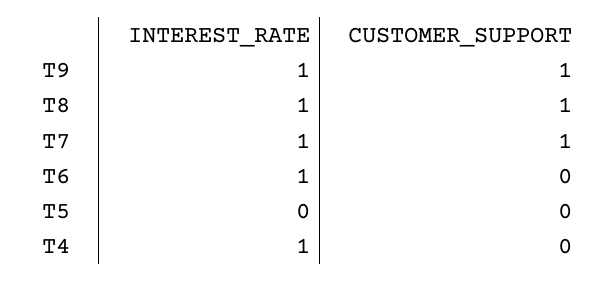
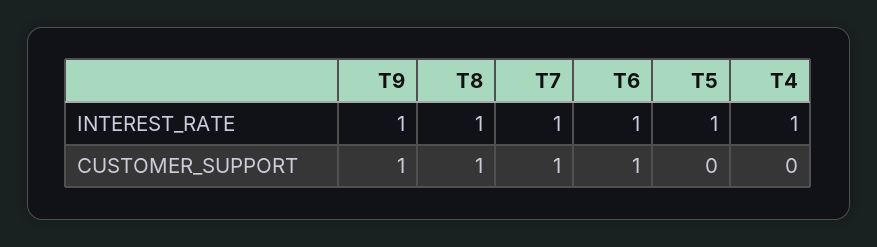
CUSTOMER_SUPPORT, T6: 0 -> 1
INTEREST_RATE, T5: 0 -> 1

